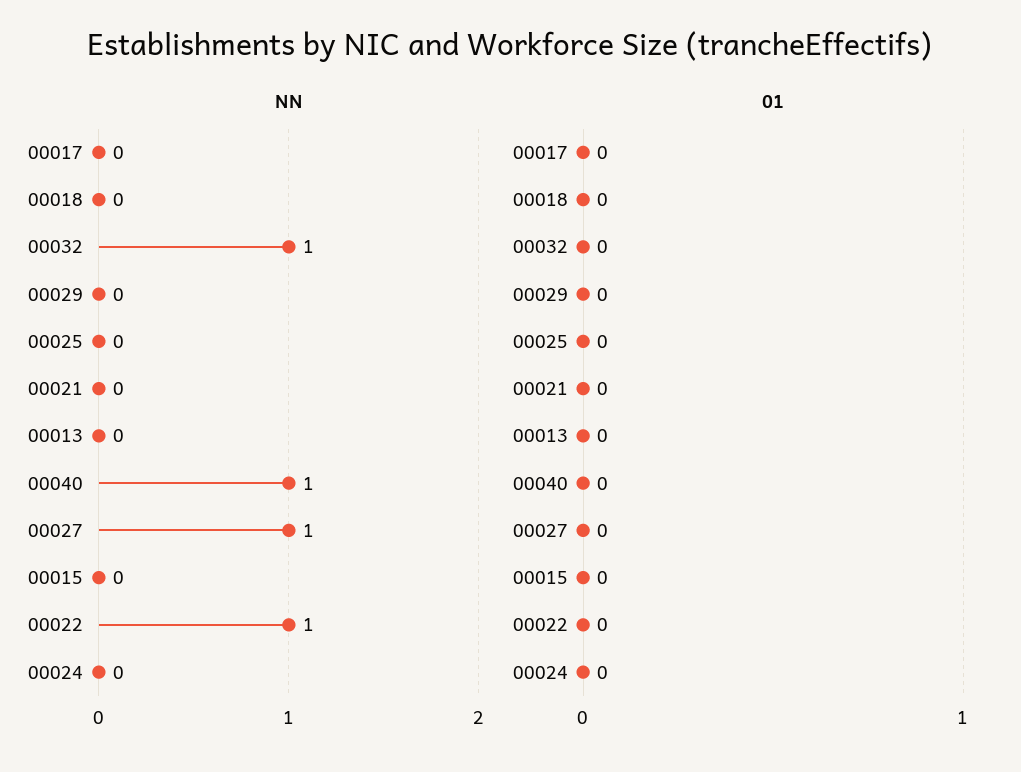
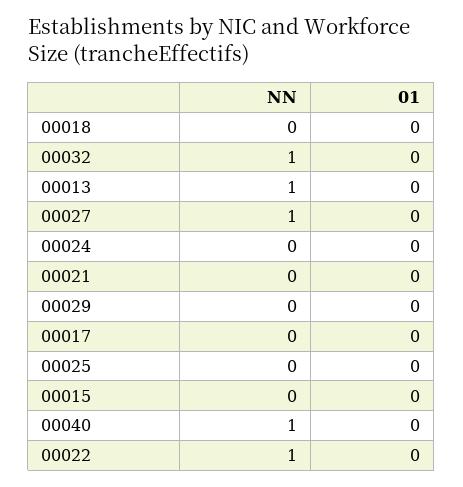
NN, 00013: 0 -> 1

